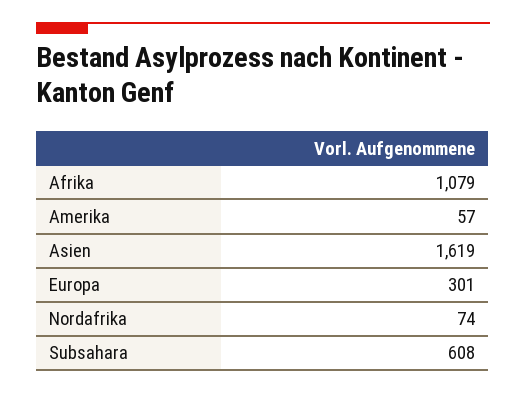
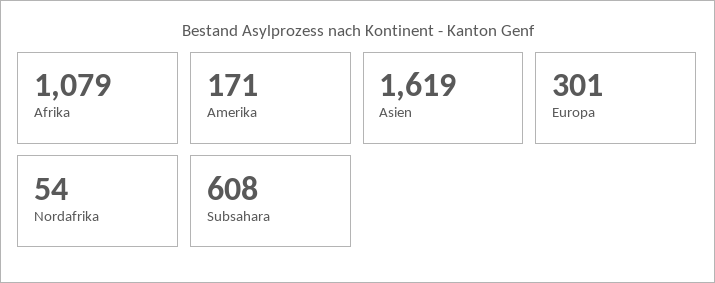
Amerika: 57 -> 171
Nordafrika: 74 -> 54

